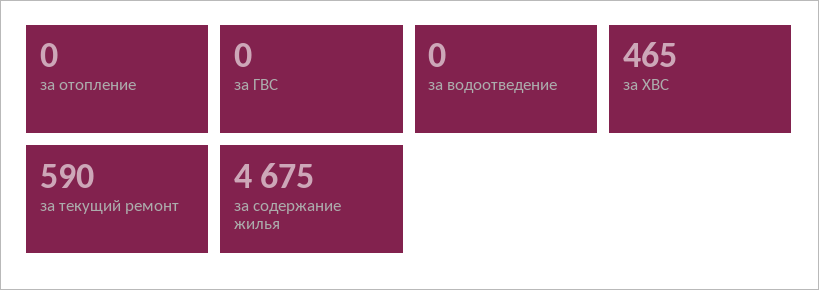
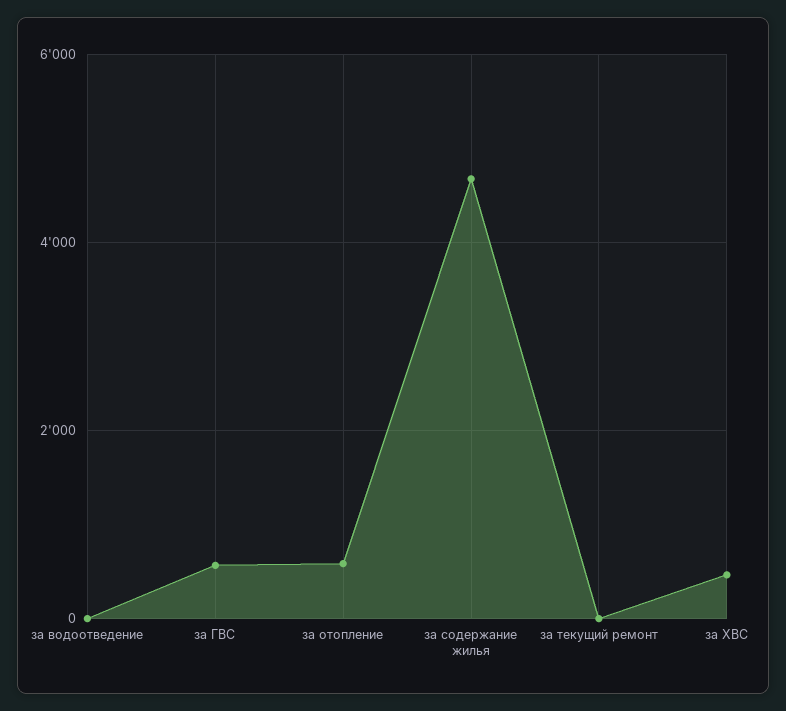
за отопление: 0 -> 600
за ГВС: 0 -> 600
за текущий ремонт: 590 -> 0

